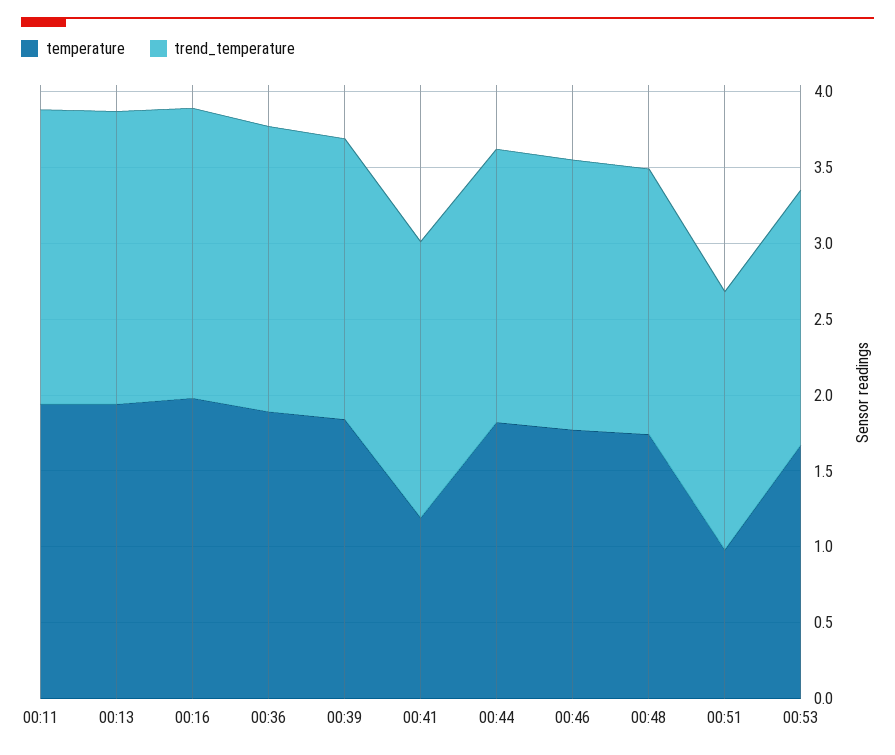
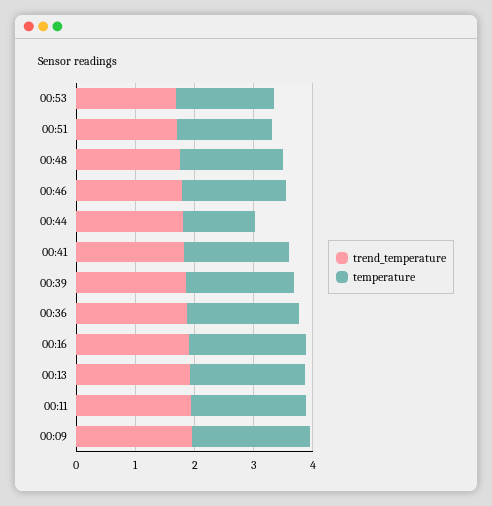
temperature, 00:41: 1.2 -> 1.8
temperature, 00:44: 1.8 -> 1.2
temperature, 00:51: 1 -> 1.6
trend_temperature, 00:09: none -> 2
temperature, 00:09: none -> 2

